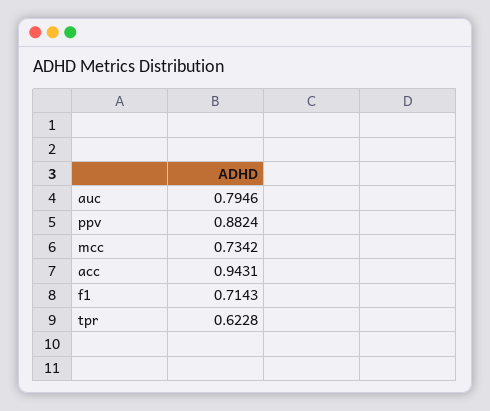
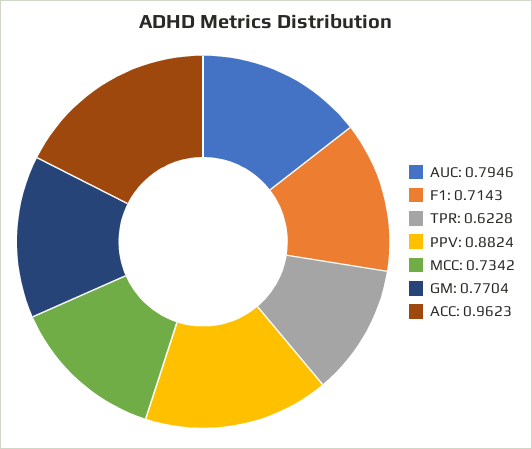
acc: 0.9431 -> 0.9623
GM: none -> 0.7704

